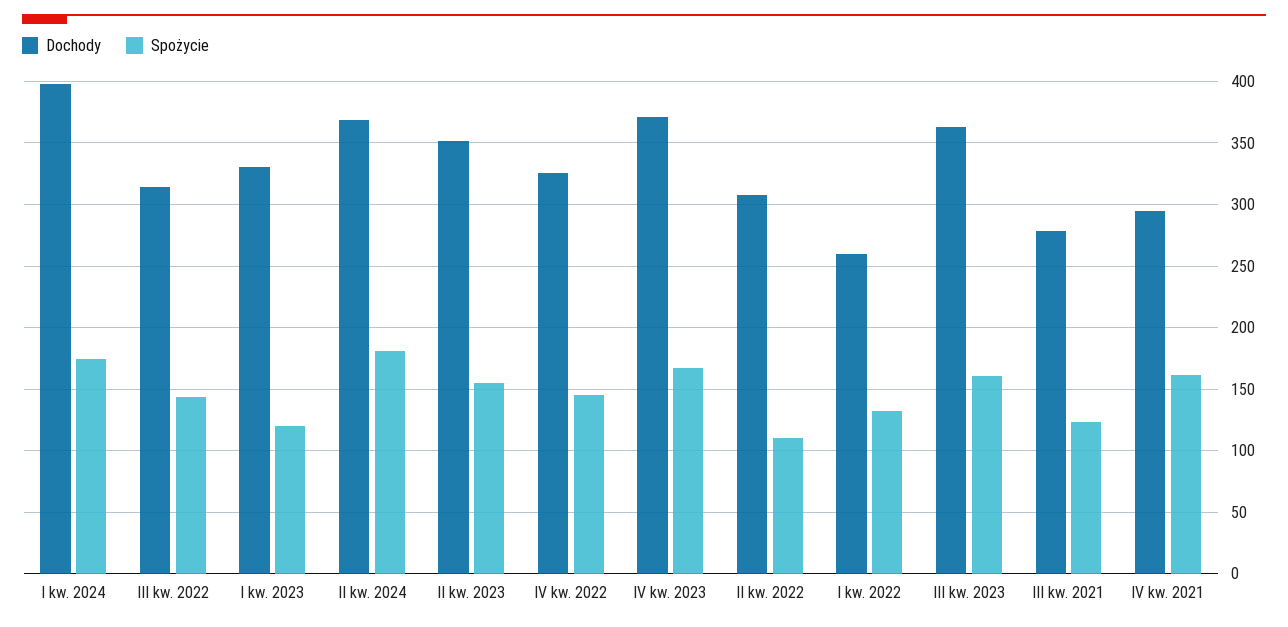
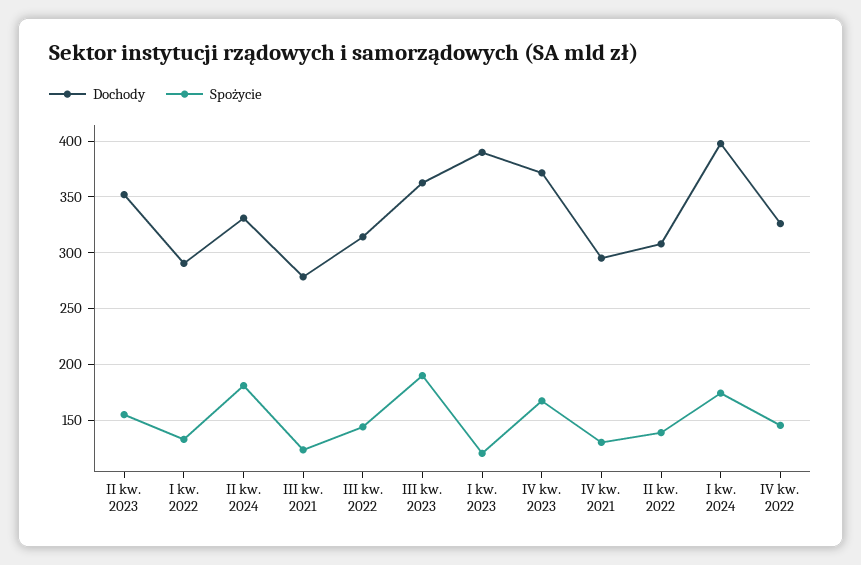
Dochody, I kw. 2023: 330 -> 390
Dochody, II kw. 2024: 370 -> 330
Spożycie, II kw. 2022: 110 -> 140
Dochody, I kw. 2022: 260 -> 290
Spożycie, III kw. 2023: 160 -> 190
Spożycie, IV kw. 2021: 160 -> 130

